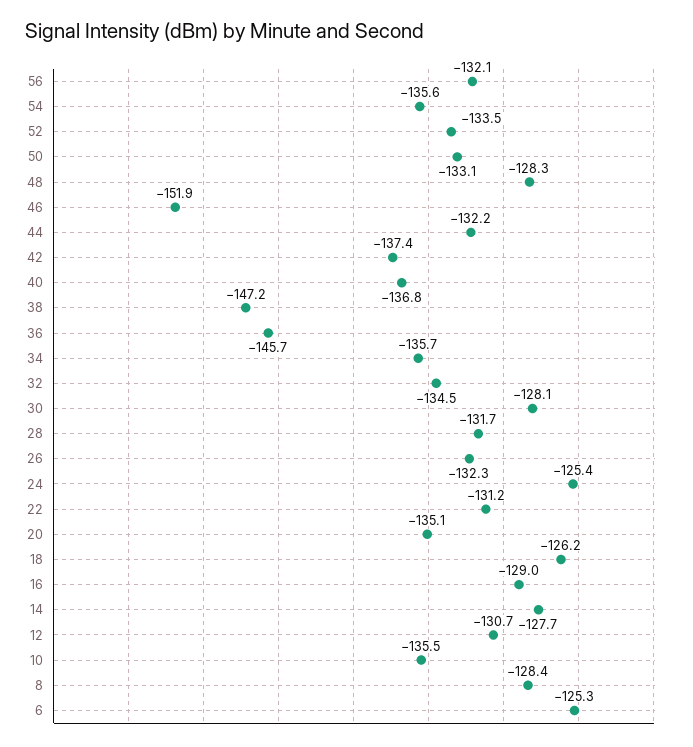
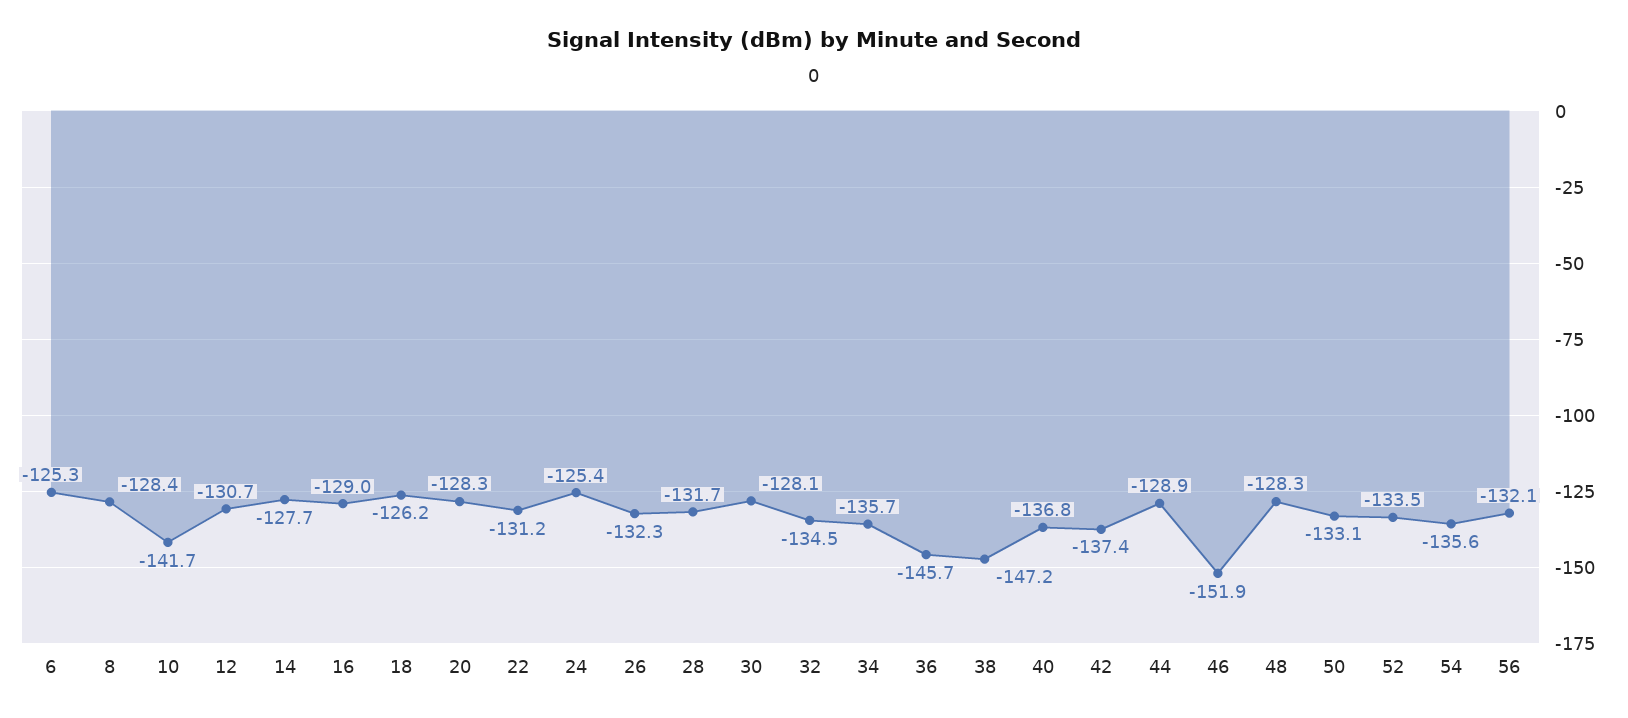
44: -132.2 -> -128.9
20: -135.1 -> -128.3
10: -135.5 -> -141.7

